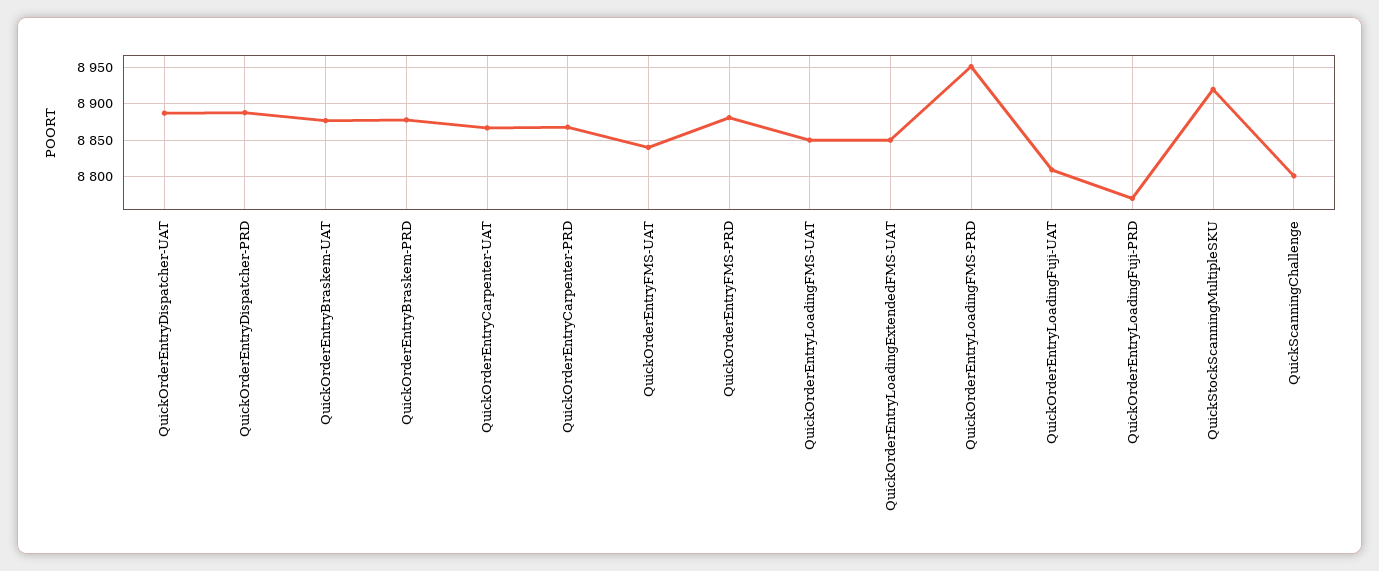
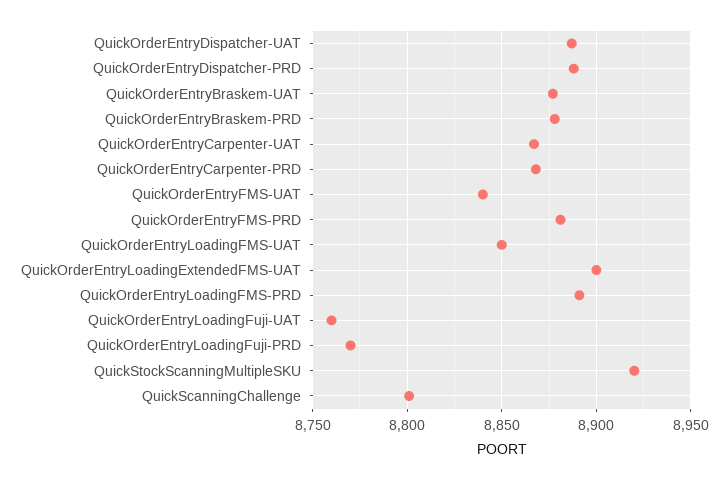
QuickOrderEntryLoadingExtendedFMS-UAT: 8850 -> 8900
QuickOrderEntryLoadingFMS-PRD: 8950 -> 8890
QuickOrderEntryLoadingFuji-UAT: 8810 -> 8760

